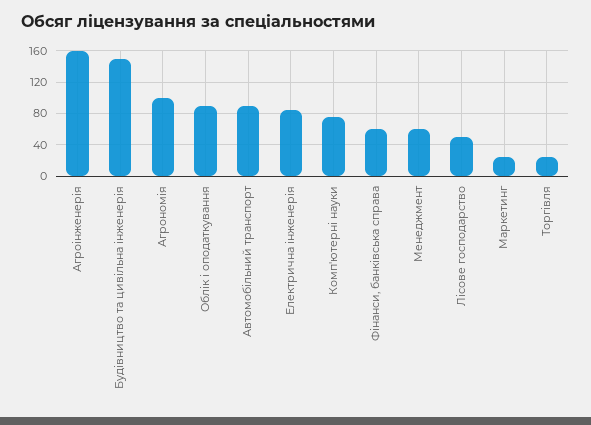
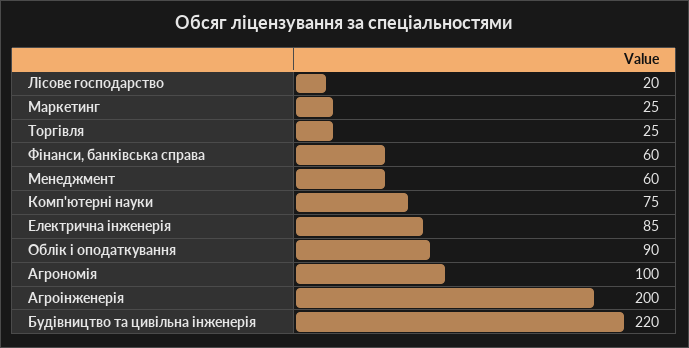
Агроінженерія: 160 -> 200
Будівництво та цивільна інженерія: 150 -> 220
Автомобільний транспорт: 90 -> none
Лісове господарство: 50 -> 20

